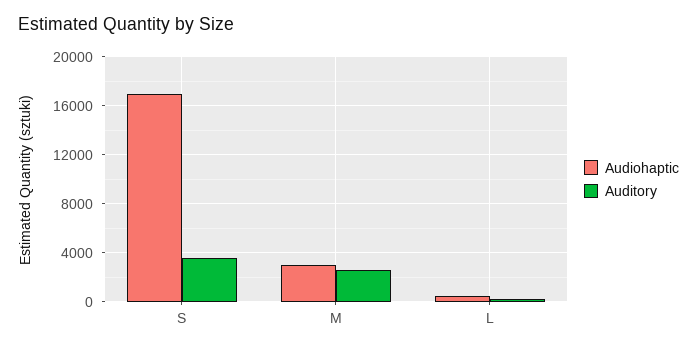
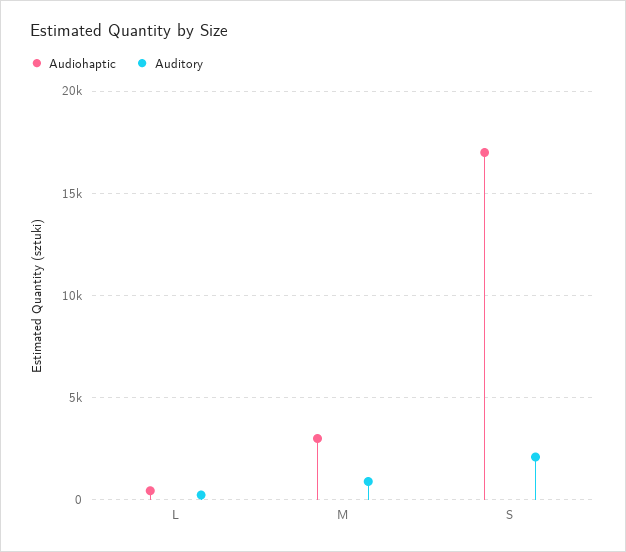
Auditory, S: 3500 -> 2000
Auditory, M: 2500 -> 1000

